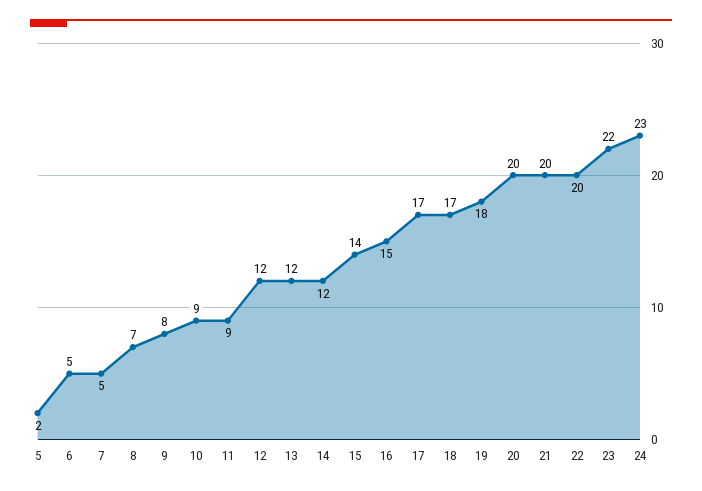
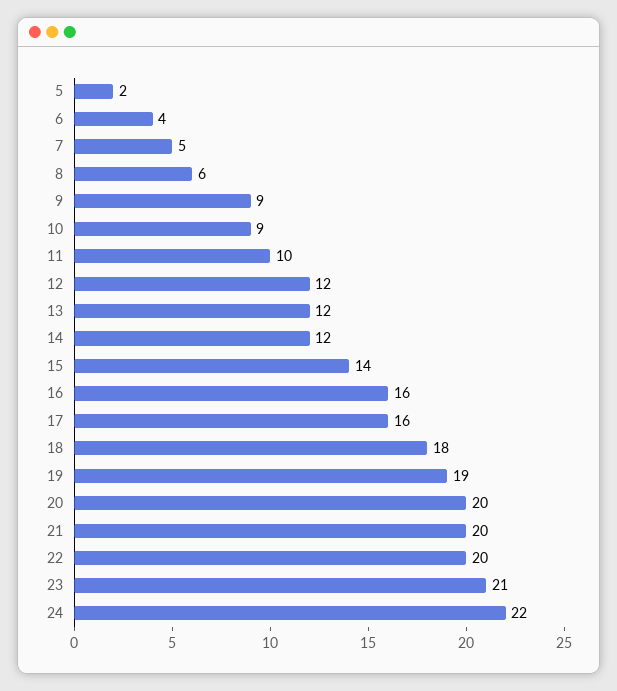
6: 5 -> 4
8: 7 -> 6
9: 8 -> 9
11: 9 -> 10
16: 15 -> 16
17: 17 -> 16
18: 17 -> 18
19: 18 -> 19
23: 22 -> 21
24: 23 -> 22

